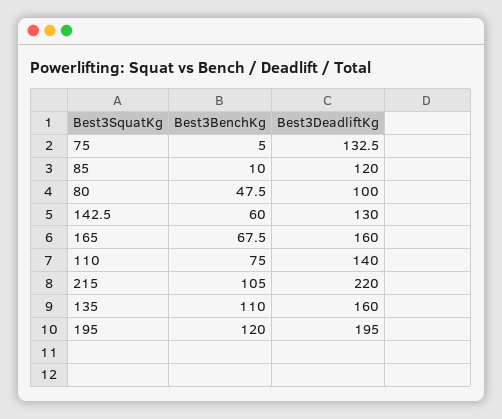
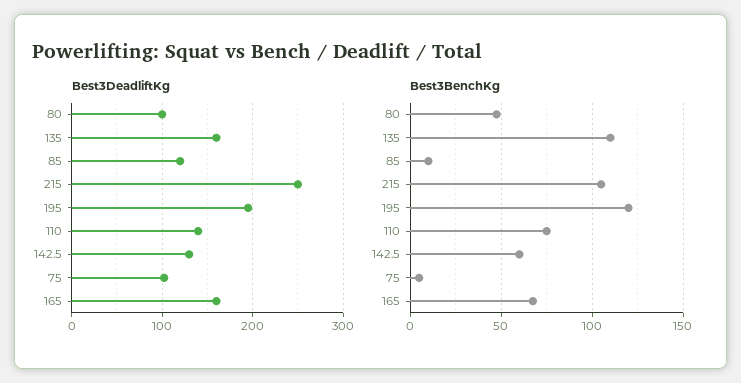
Best3DeadliftKg, 75: 132.5 -> 100
Best3DeadliftKg, 215: 220 -> 250

